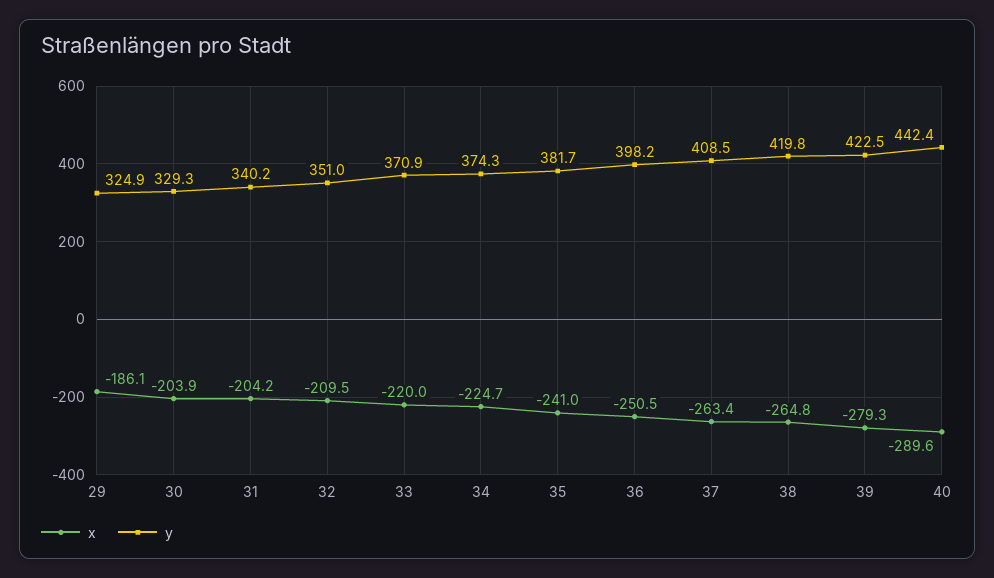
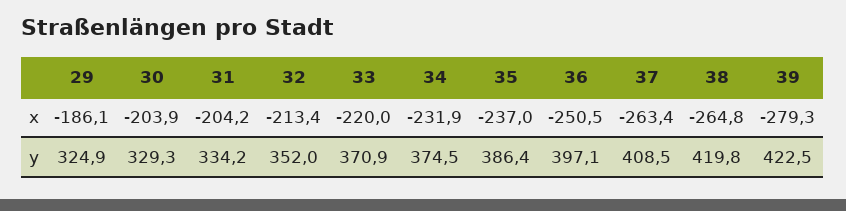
y, 31: 340.2 -> 334.2
x, 32: -209.5 -> -213.4
y, 32: 351 -> 352
x, 34: -224.7 -> -231.9
y, 34: 374.3 -> 374.5
x, 35: -241 -> -237
y, 35: 381.7 -> 386.4
y, 36: 398.2 -> 397.1
x, 40: -289.6 -> none
y, 40: 442.4 -> none

